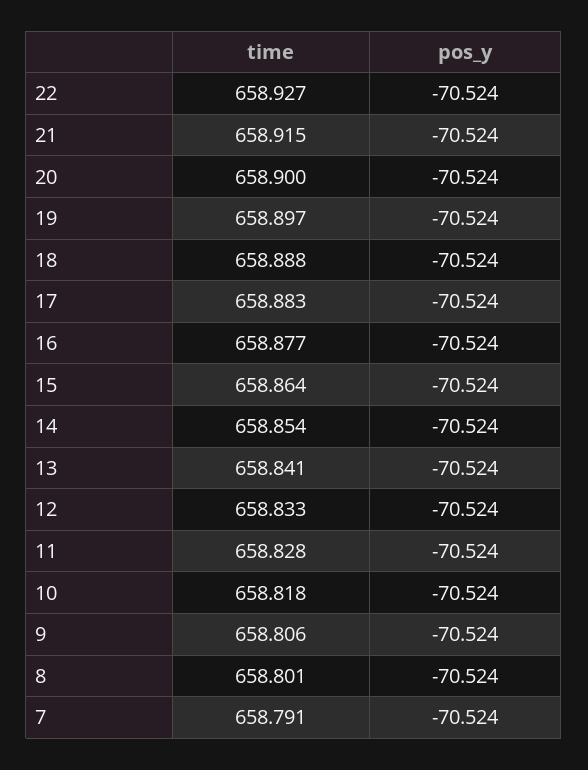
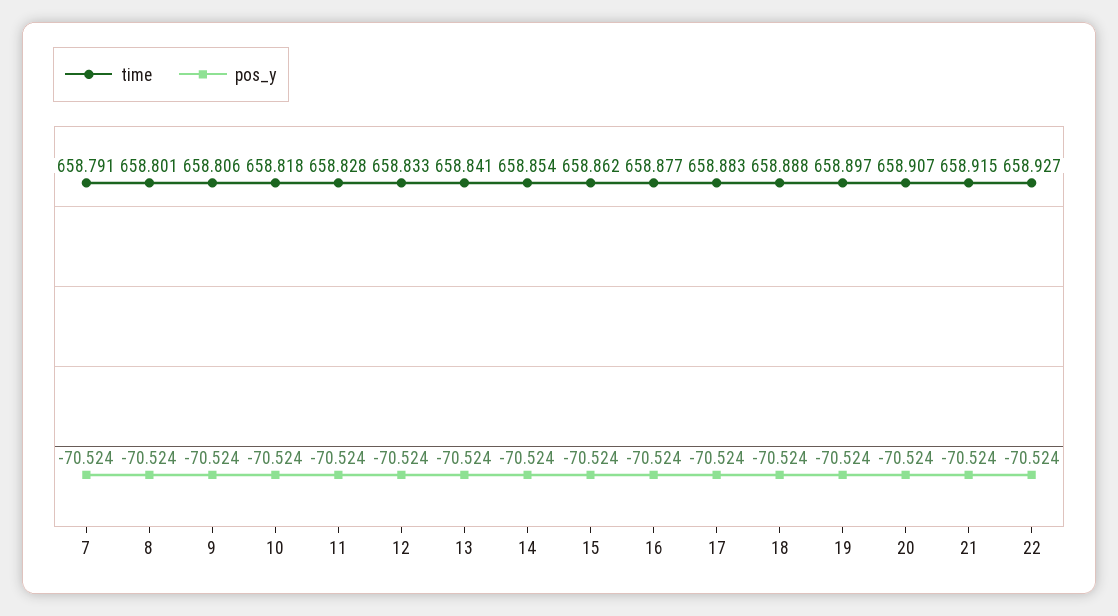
time, 20: 658.9 -> 658.907
time, 15: 658.864 -> 658.862

